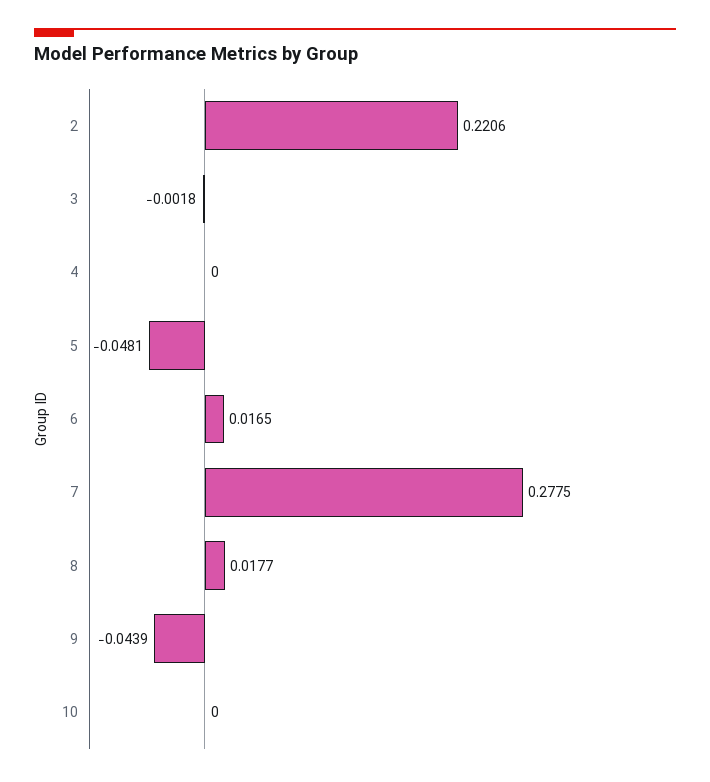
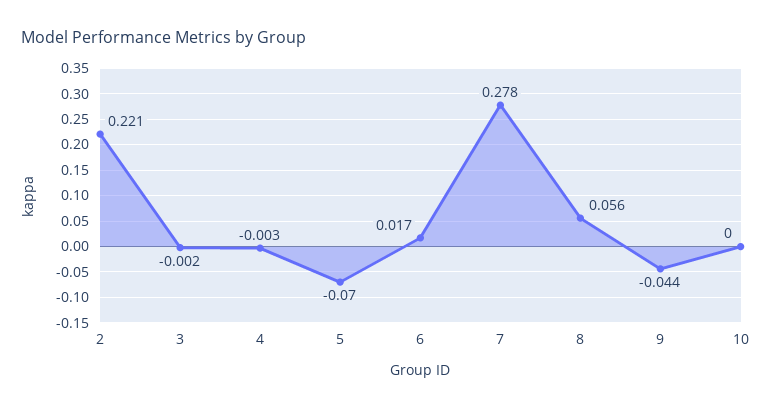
4: 0 -> -0.003
5: -0.0481 -> -0.07
8: 0.0177 -> 0.056

